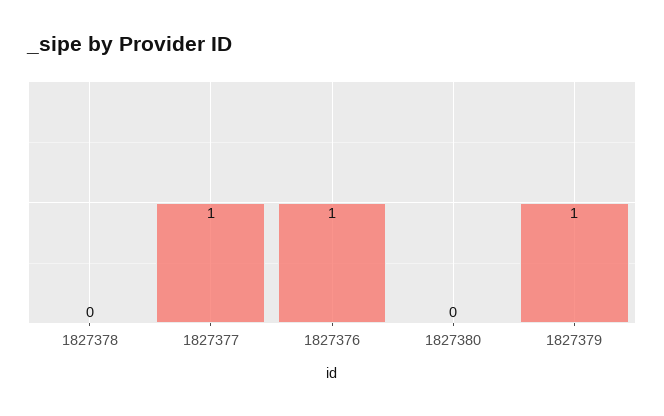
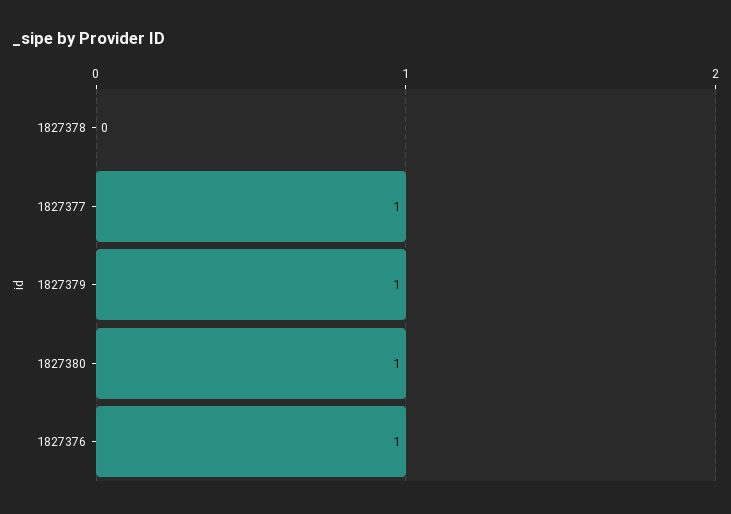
1827380: 0 -> 1

